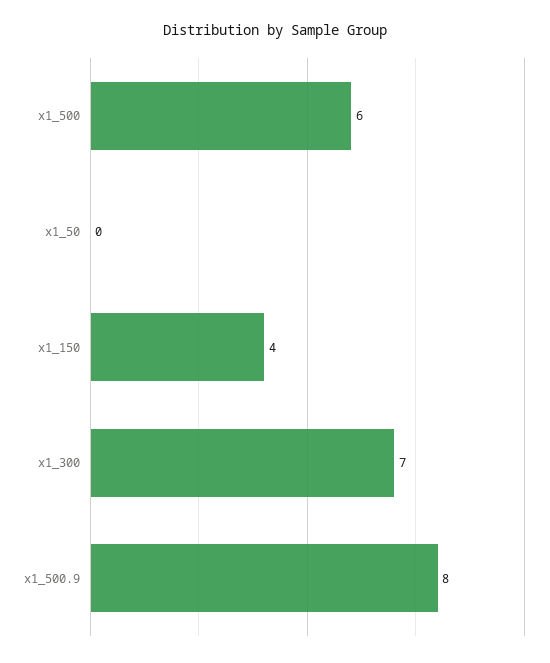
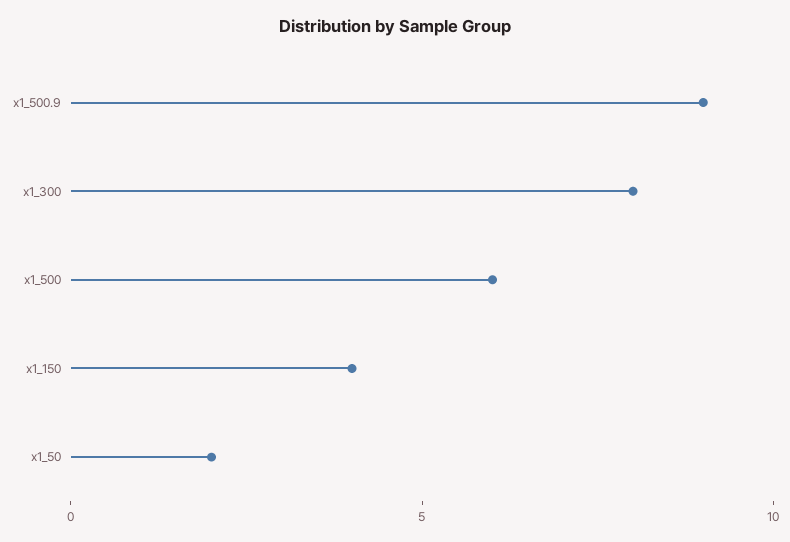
x1_50: 0 -> 2
x1_300: 7 -> 8
x1_500.9: 8 -> 9

